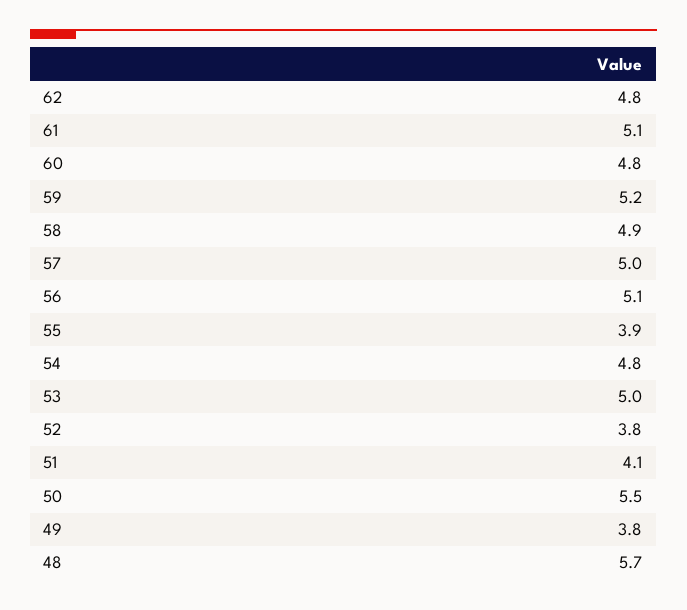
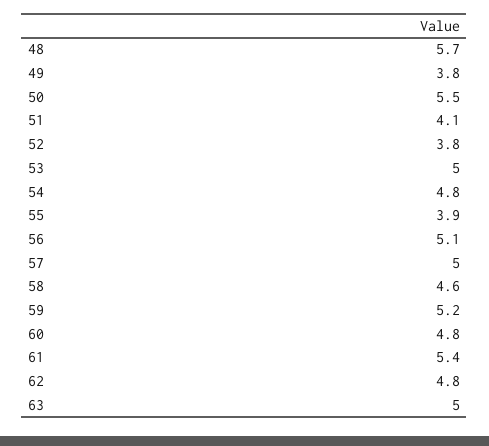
61: 5.1 -> 5.4
58: 4.9 -> 4.6
63: none -> 5

